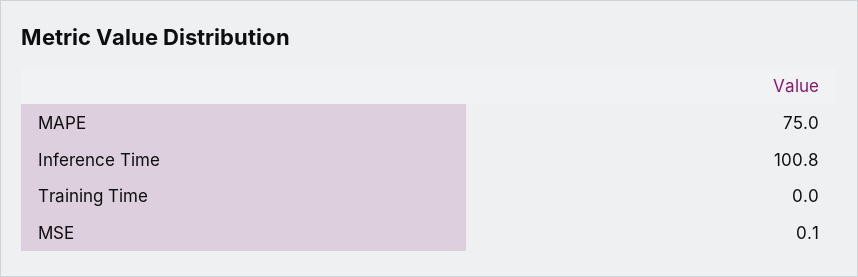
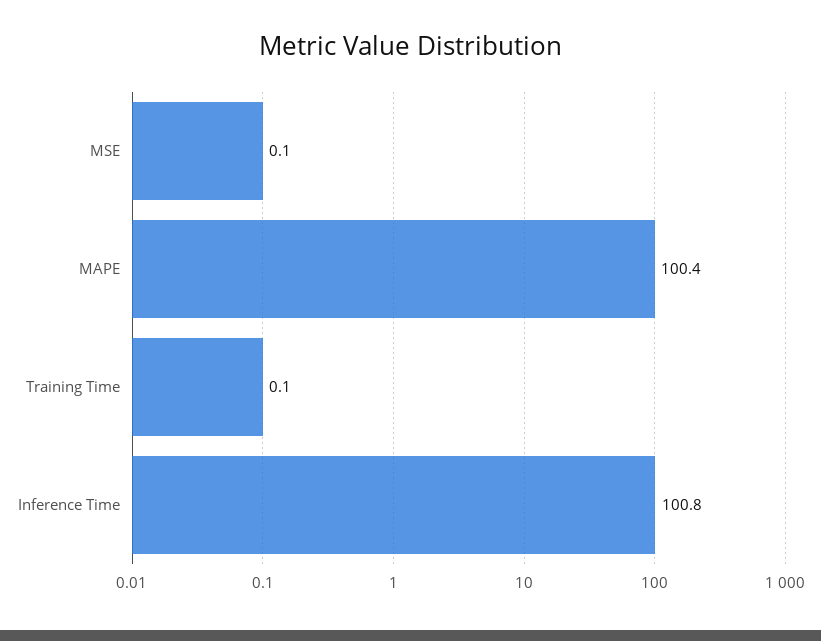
MAPE: 75 -> 100.4
Training Time: 0 -> 0.1

